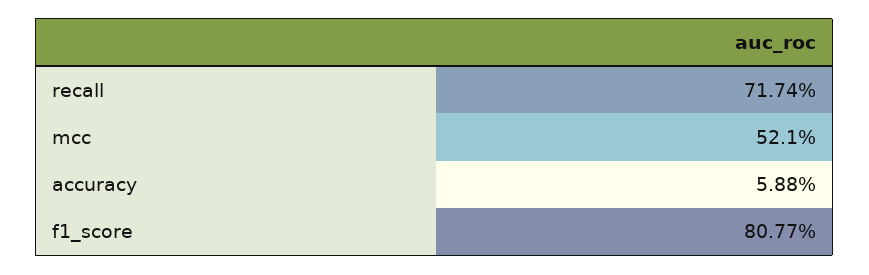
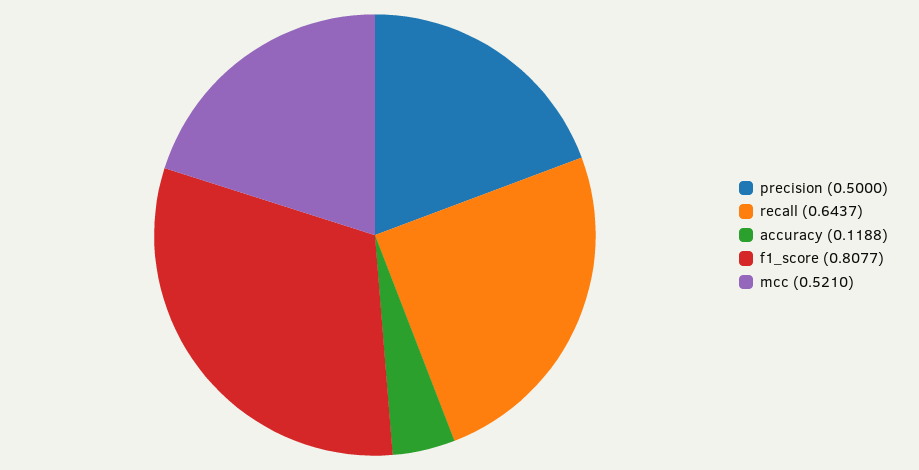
recall: 0.7174 -> 0.6437
accuracy: 0.0588 -> 0.1188
precision: none -> 0.5

